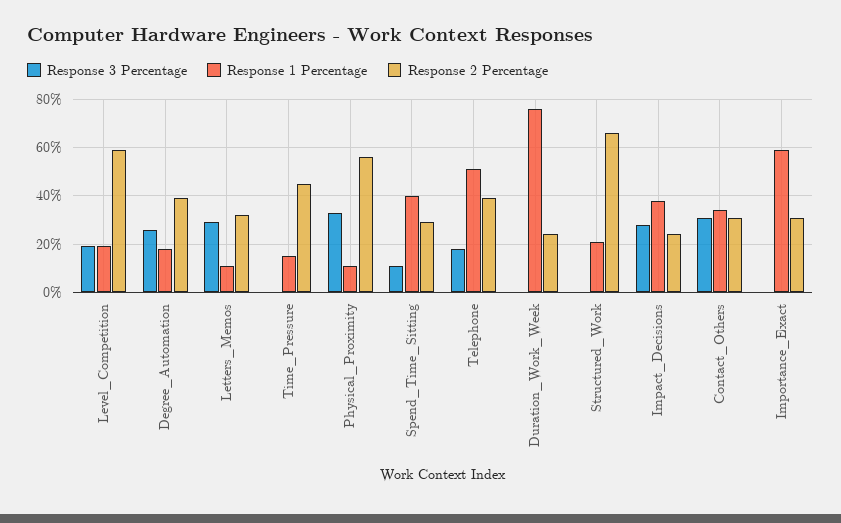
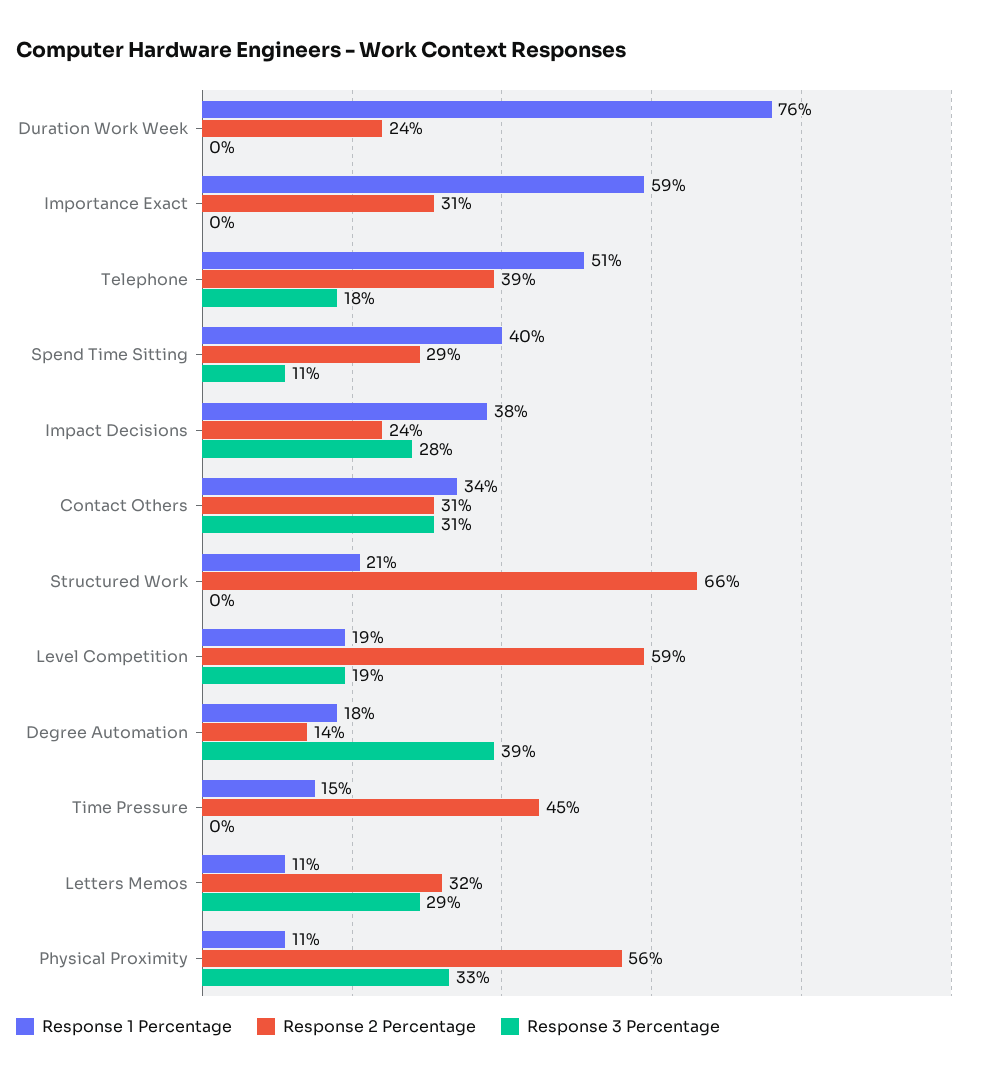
Response 3 Percentage, Degree_Automation: 25 -> 39
Response 2 Percentage, Degree_Automation: 40 -> 14

